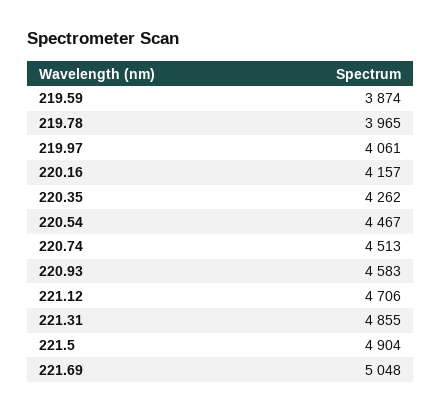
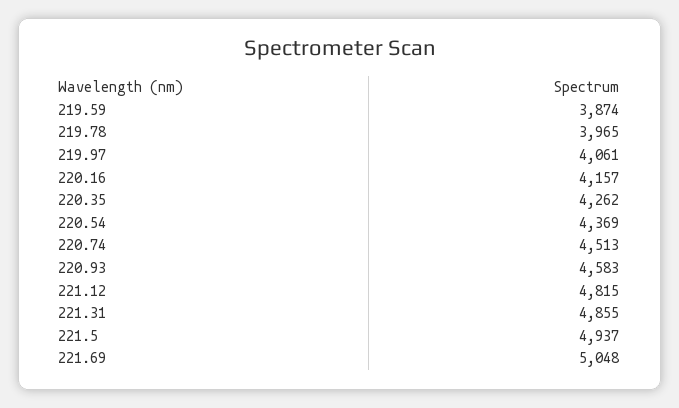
220.54: 4467 -> 4369
221.12: 4706 -> 4815
221.5: 4904 -> 4937

